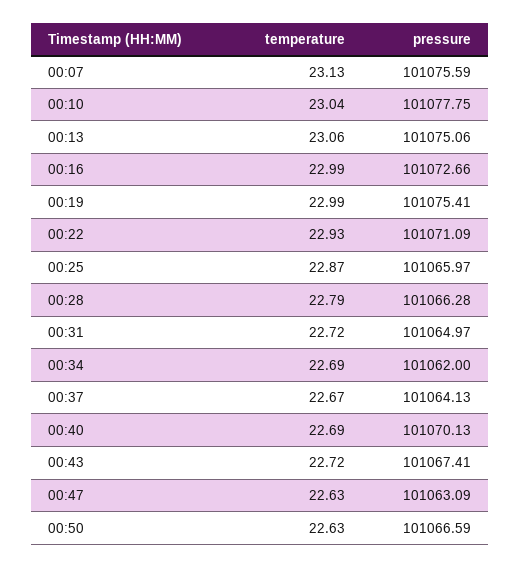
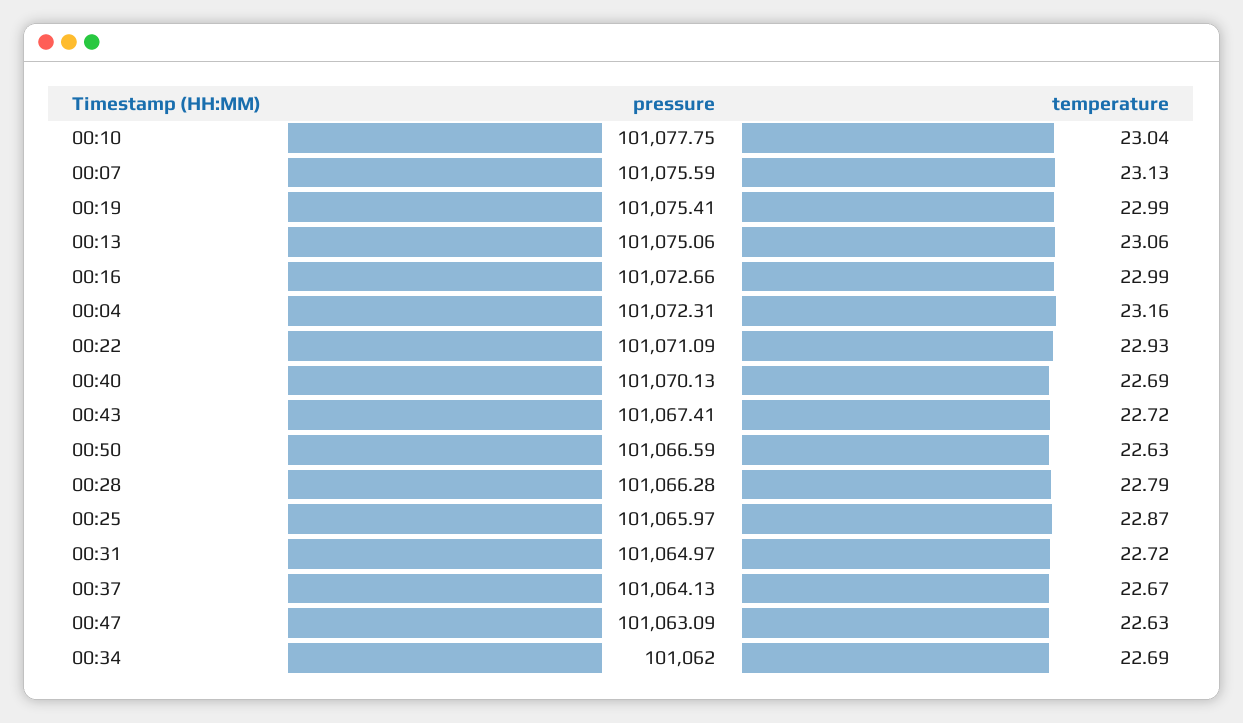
pressure, 00:04: none -> 101072.31
temperature, 00:04: none -> 23.16

